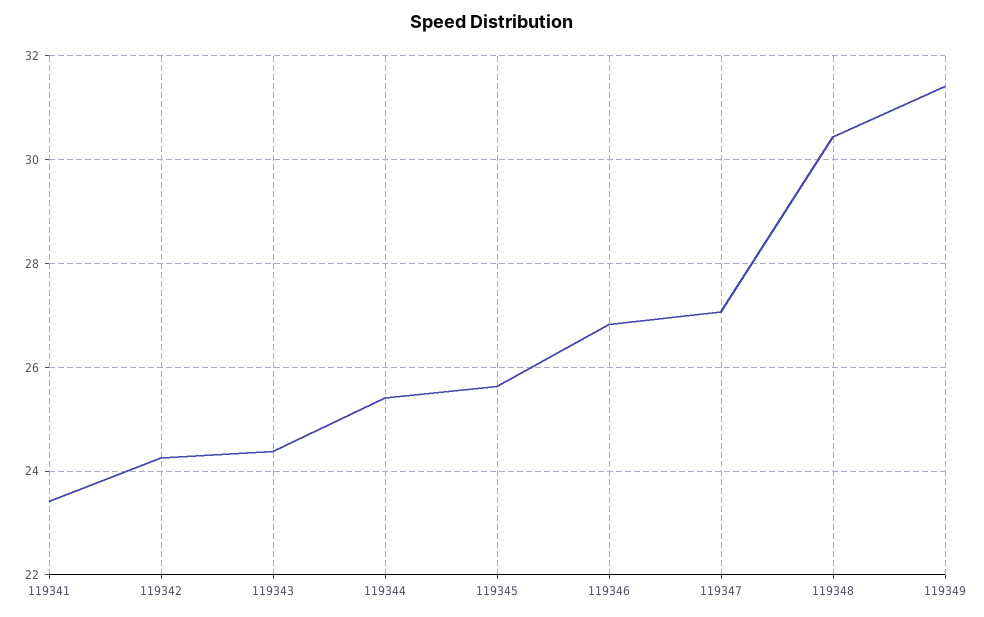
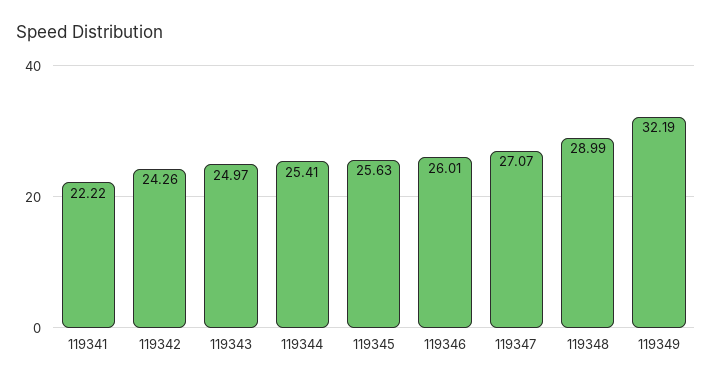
119341: 23.4 -> 22.22
119343: 24.4 -> 24.97
119346: 26.8 -> 26.01
119348: 30.4 -> 28.99
119349: 31.4 -> 32.19

